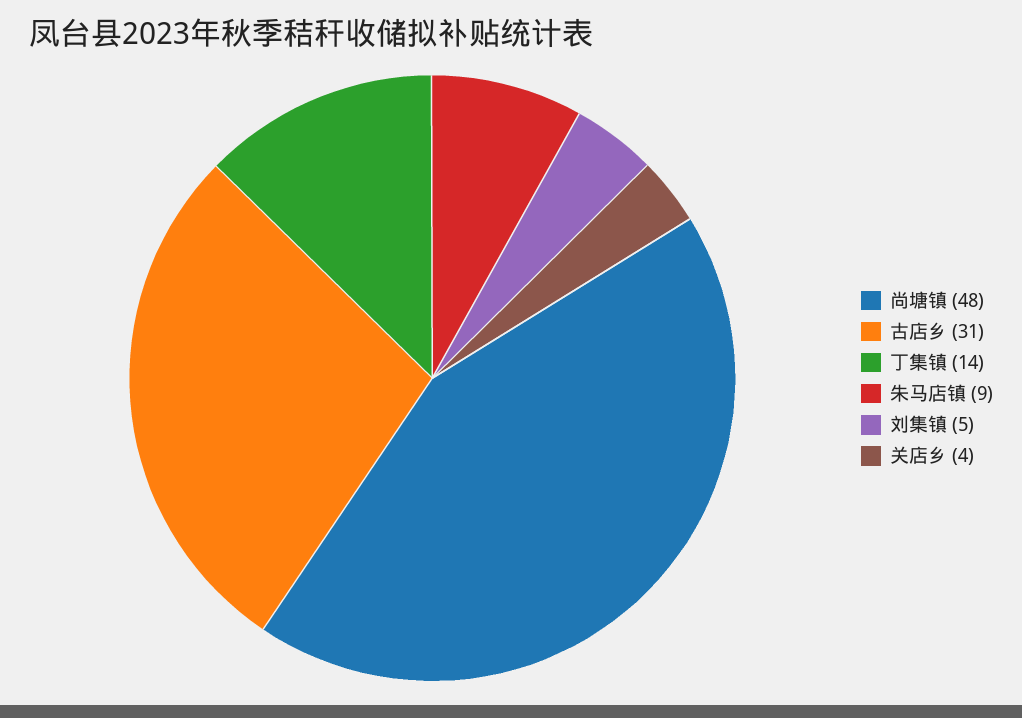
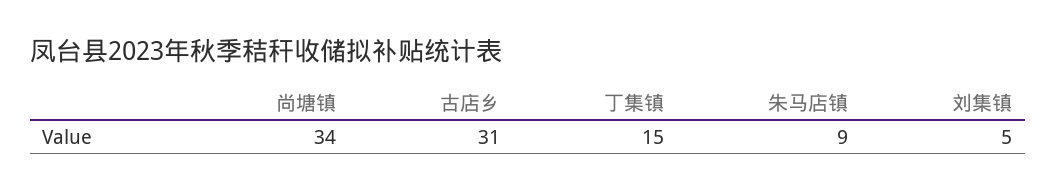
尚塘镇: 48 -> 34
丁集镇: 14 -> 15
关店乡: 4 -> none

